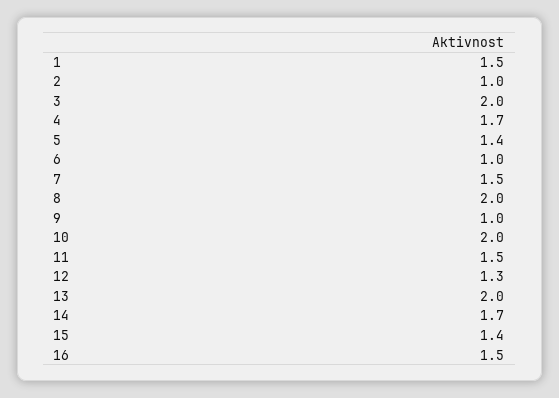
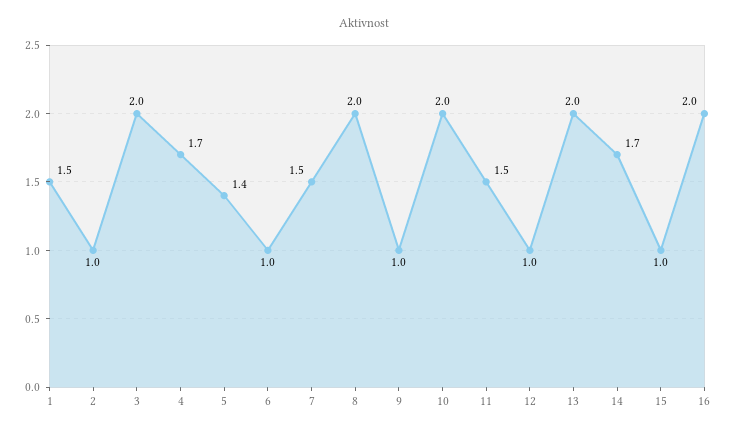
12: 1.3 -> 1
15: 1.4 -> 1
16: 1.5 -> 2

